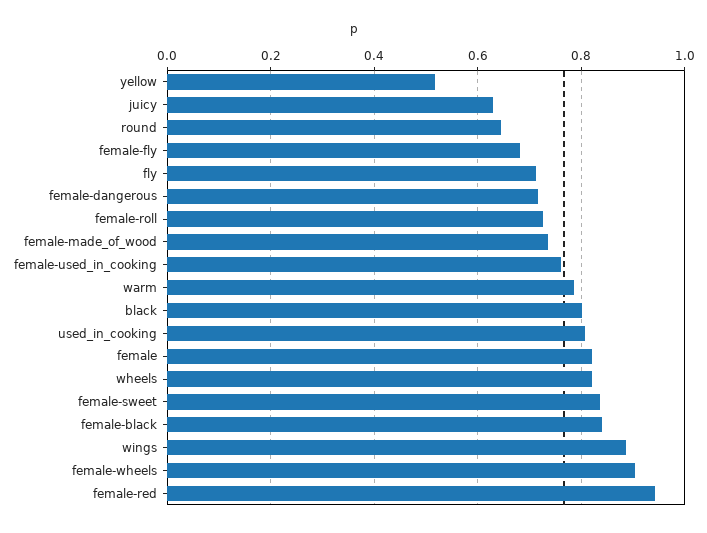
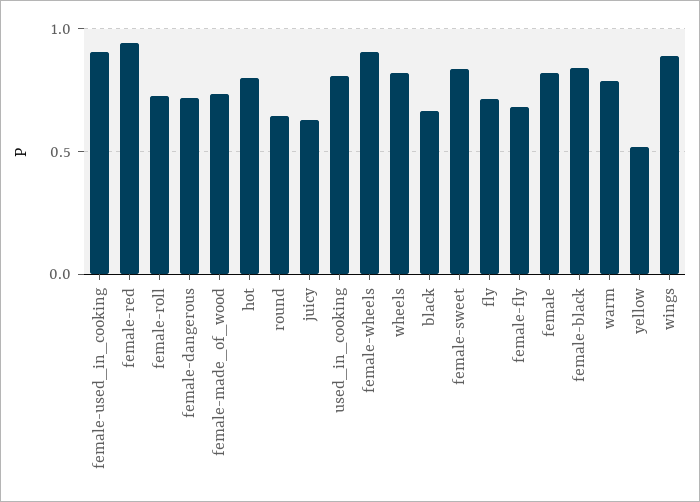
female-used_in_cooking: 0.76 -> 0.9
black: 0.8 -> 0.65
hot: none -> 0.8

